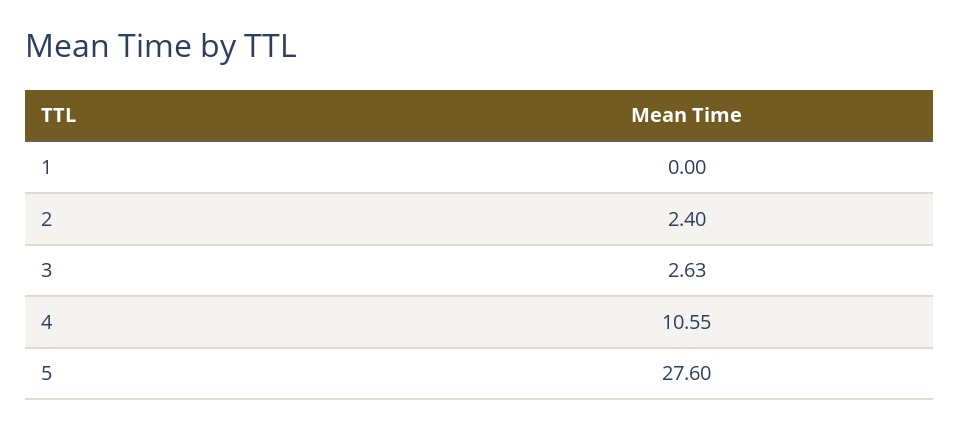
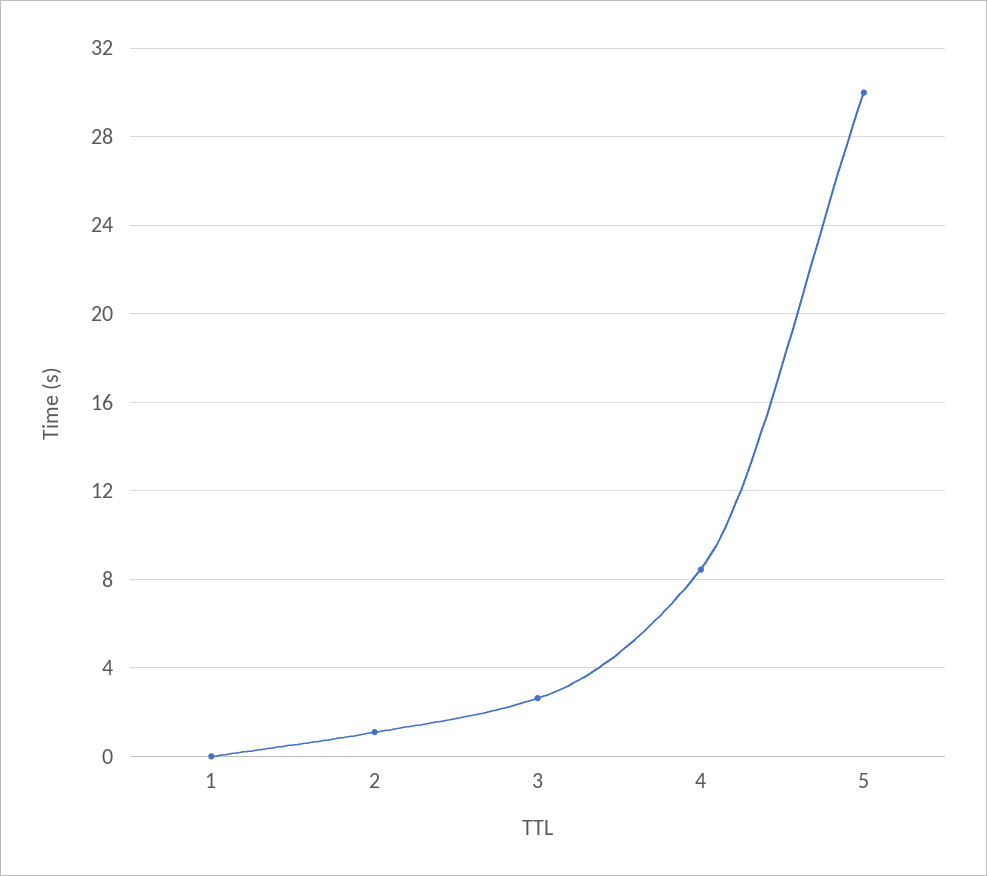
2: 2.4 -> 1
4: 10.55 -> 8.5
5: 27.6 -> 30

